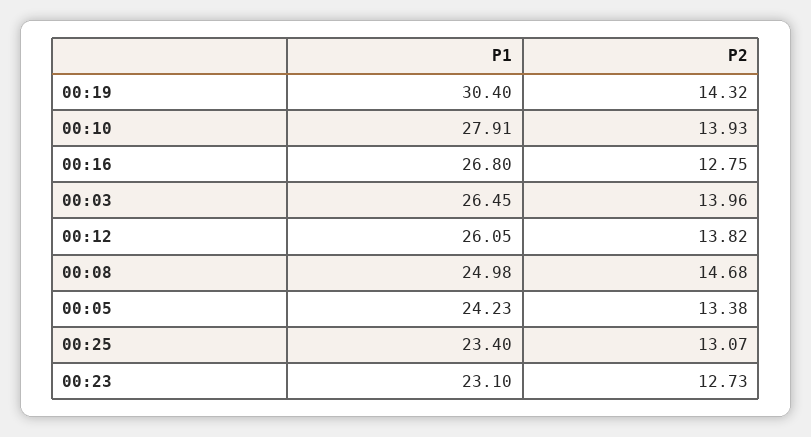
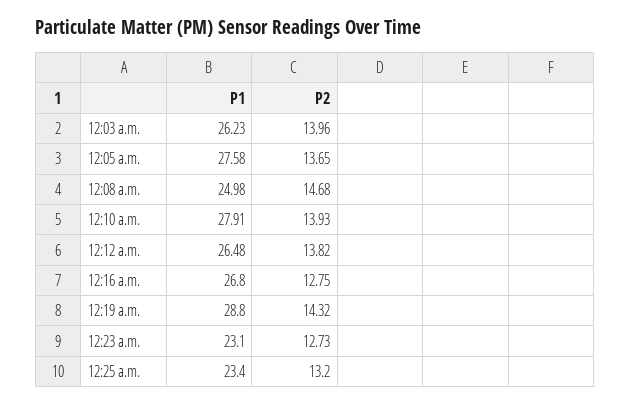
P1, 00:19: 30.4 -> 28.8
P1, 00:03: 26.45 -> 26.23
P1, 00:12: 26.05 -> 26.48
P1, 00:05: 24.23 -> 27.58
P2, 00:05: 13.38 -> 13.65
P2, 00:25: 13.07 -> 13.2

